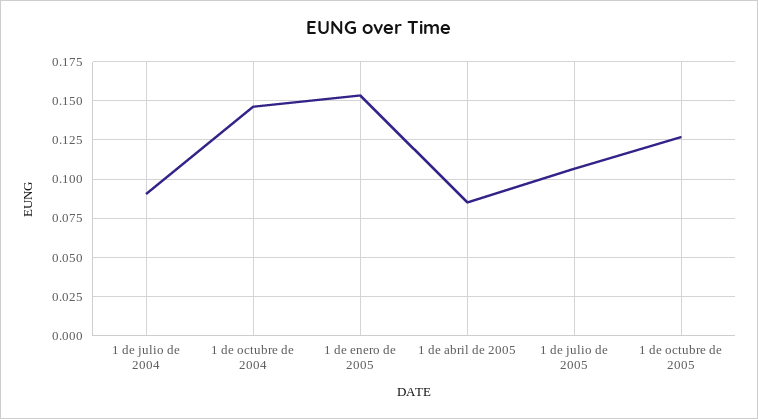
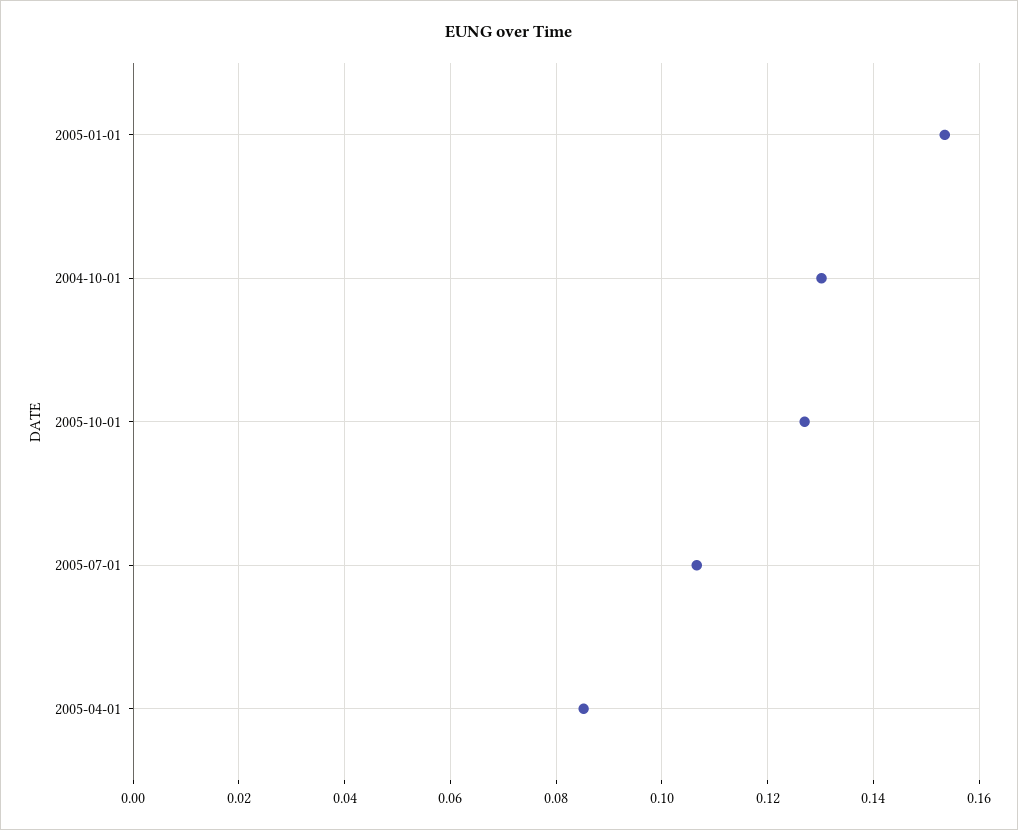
1 de julio de 2004: 0.09 -> none
1 de octubre de 2004: 0.145 -> 0.13

